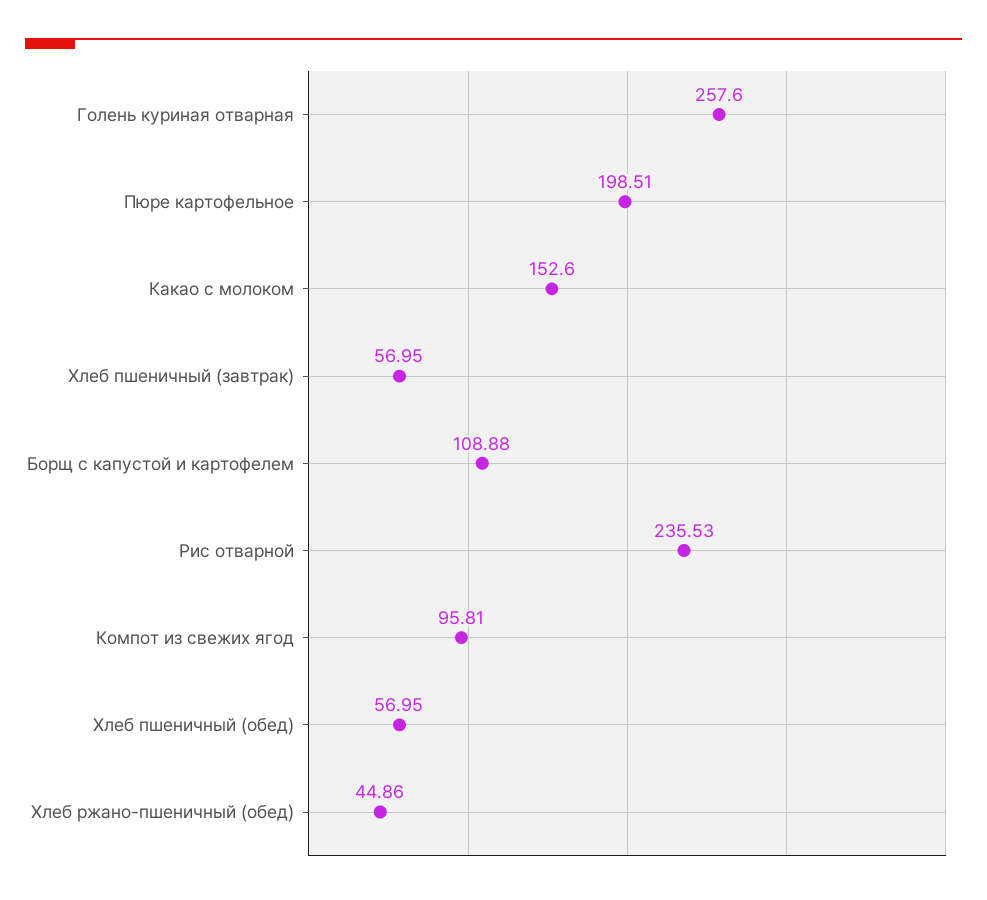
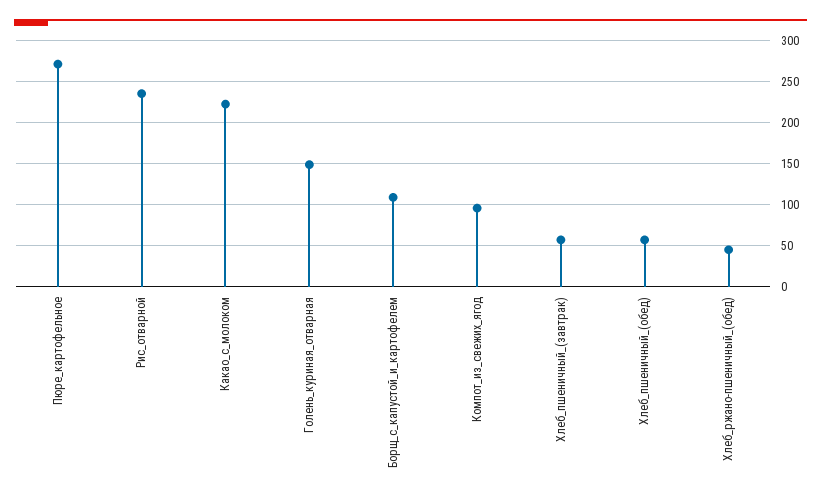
Голень куриная отварная: 257.6 -> 150
Пюре картофельное: 198.51 -> 270
Какао с молоком: 152.6 -> 220

